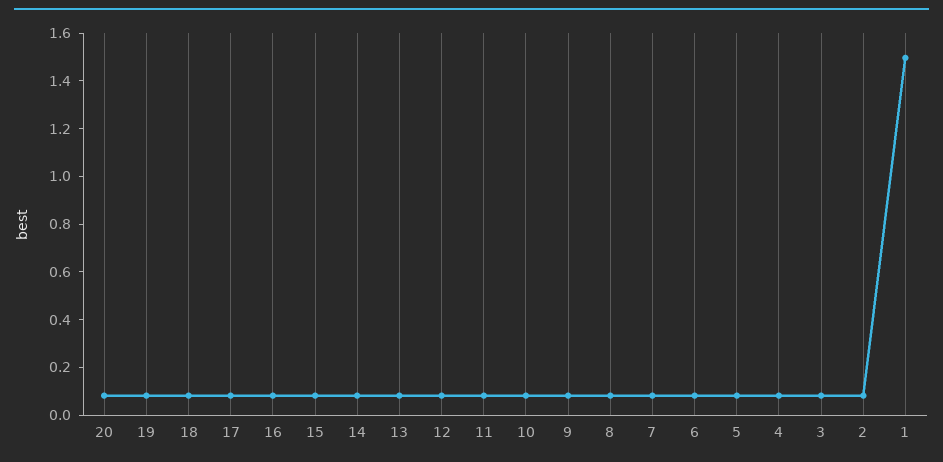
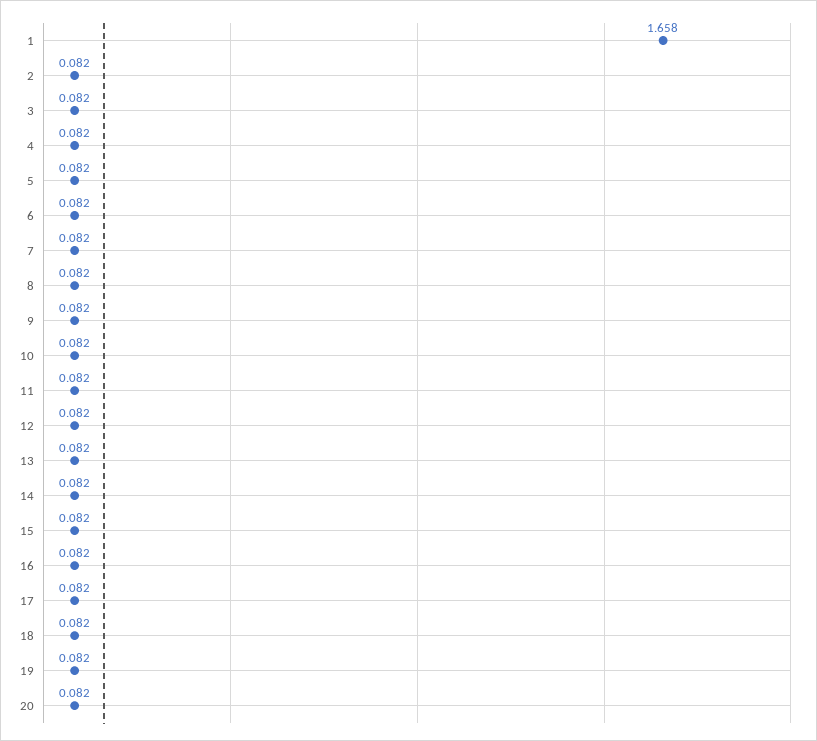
1: 1.5 -> 1.658

